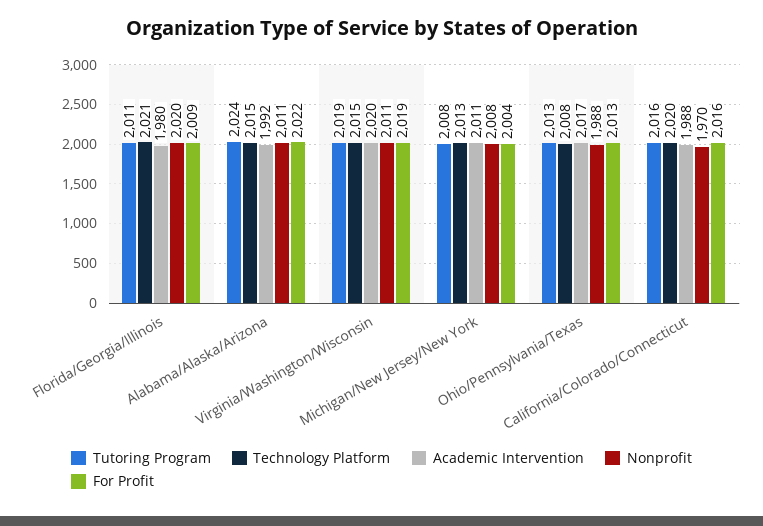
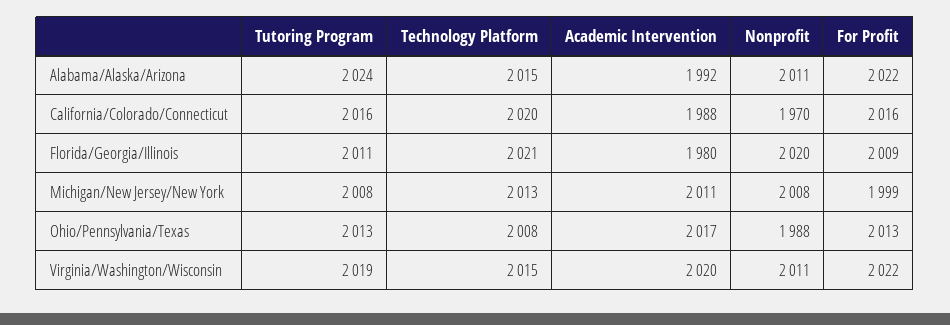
For Profit, Virginia/Washington/Wisconsin: 2019 -> 2022
For Profit, Michigan/New Jersey/New York: 2004 -> 1999

